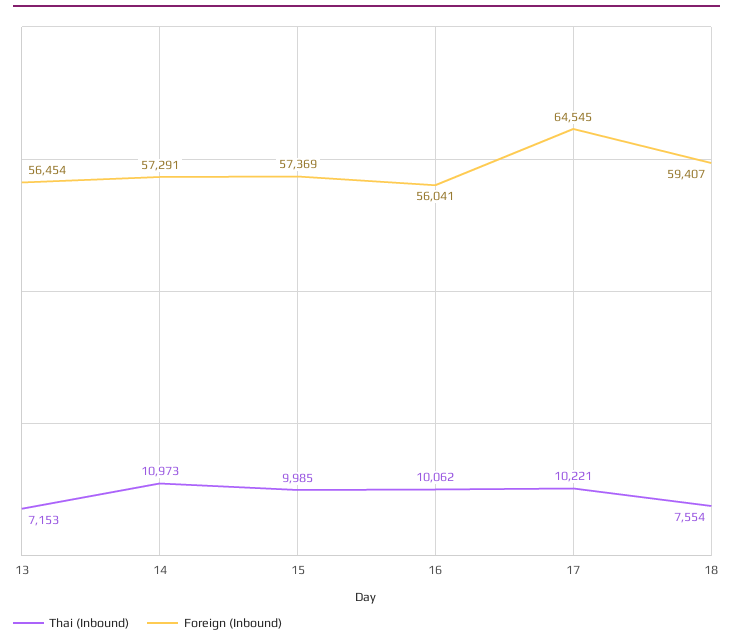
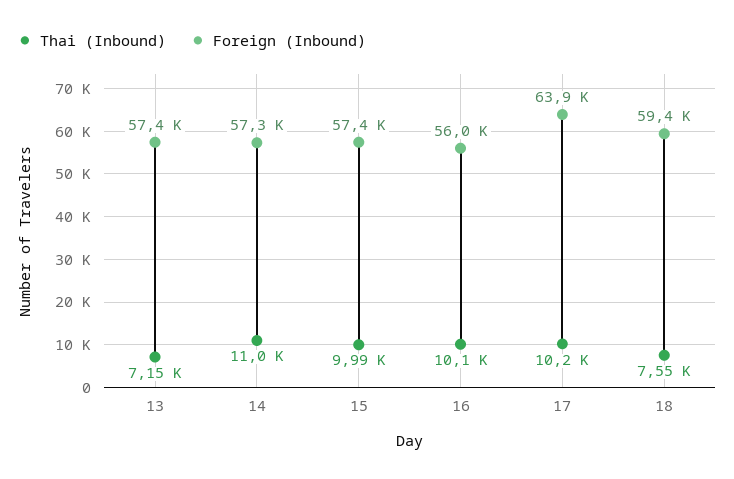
Foreign (Inbound), 13: 56454 -> 57400
Foreign (Inbound), 17: 64545 -> 63900

